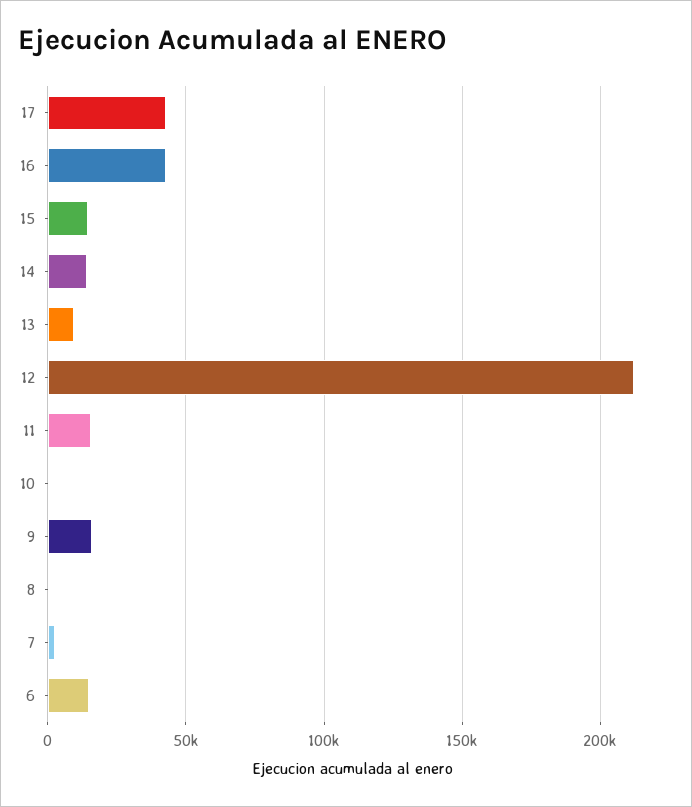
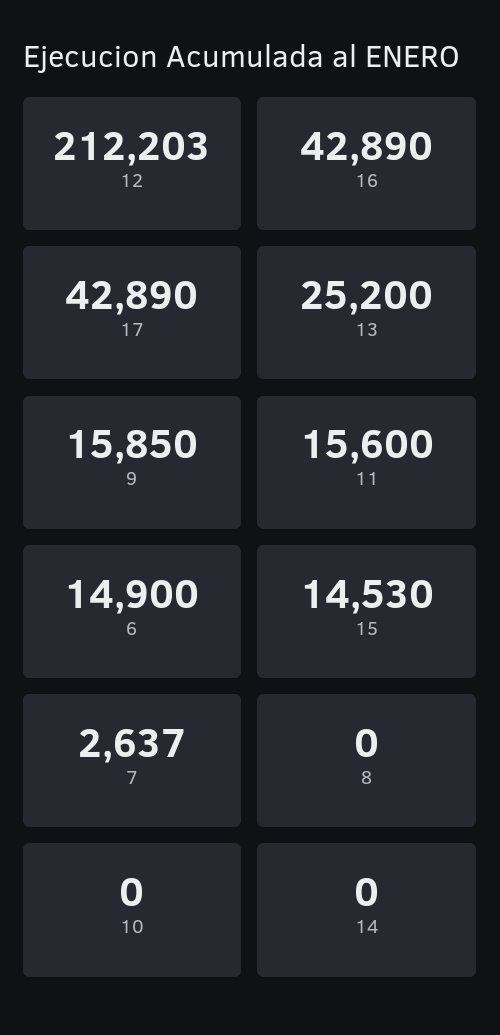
14: 15000 -> 0
13: 10000 -> 25200

